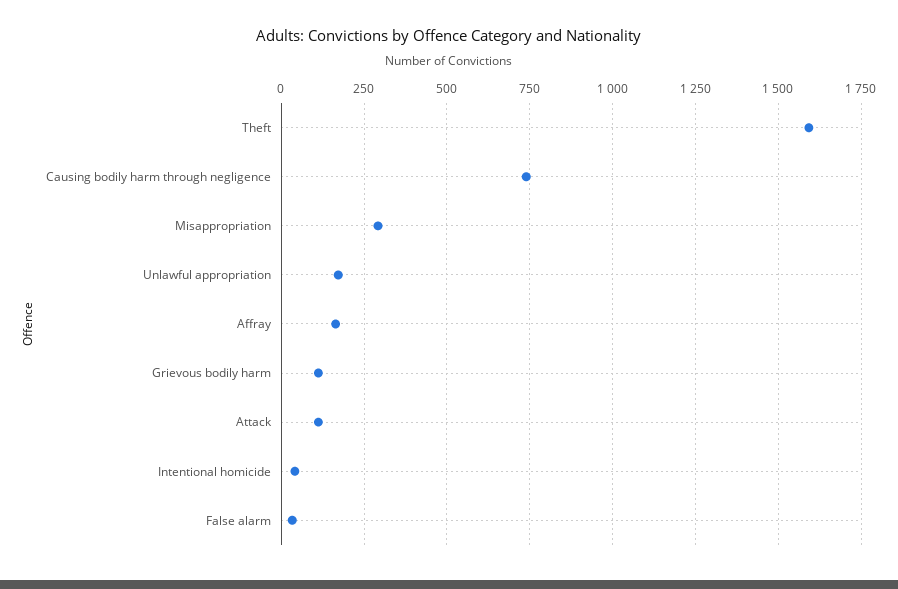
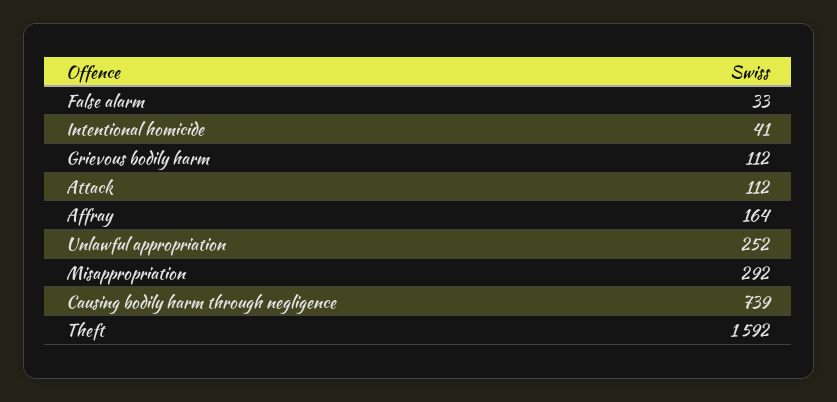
Unlawful appropriation: 175 -> 252

